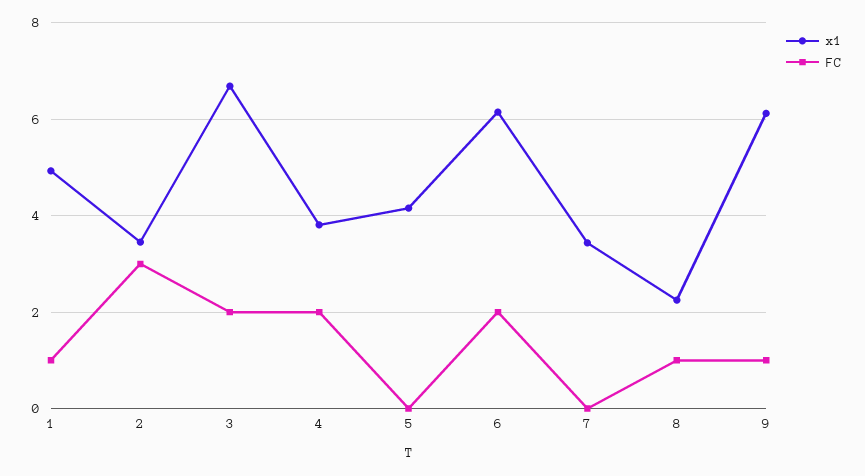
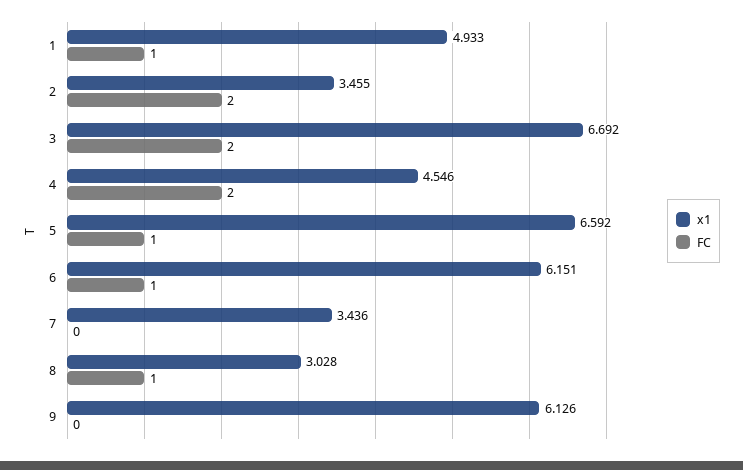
FC, 2: 3 -> 2
x1, 4: 3.8 -> 4.546
x1, 5: 4.2 -> 6.592
FC, 5: 0 -> 1
FC, 6: 2 -> 1
x1, 8: 2.2 -> 3.028
FC, 9: 1 -> 0

